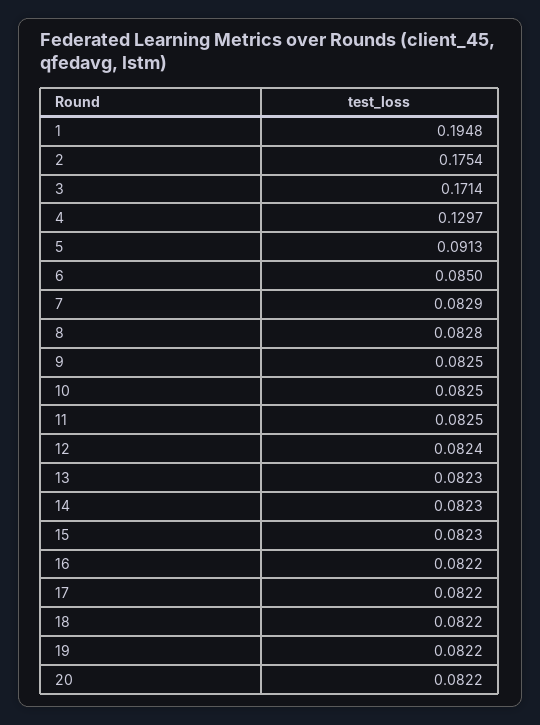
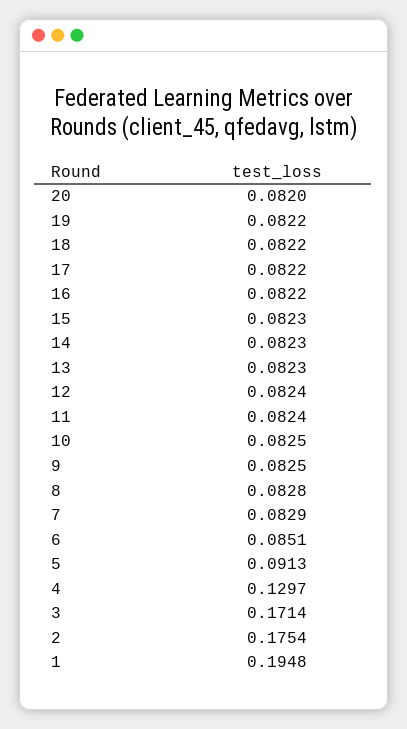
6: 0.085 -> 0.0851
11: 0.0825 -> 0.0824
20: 0.0822 -> 0.082

